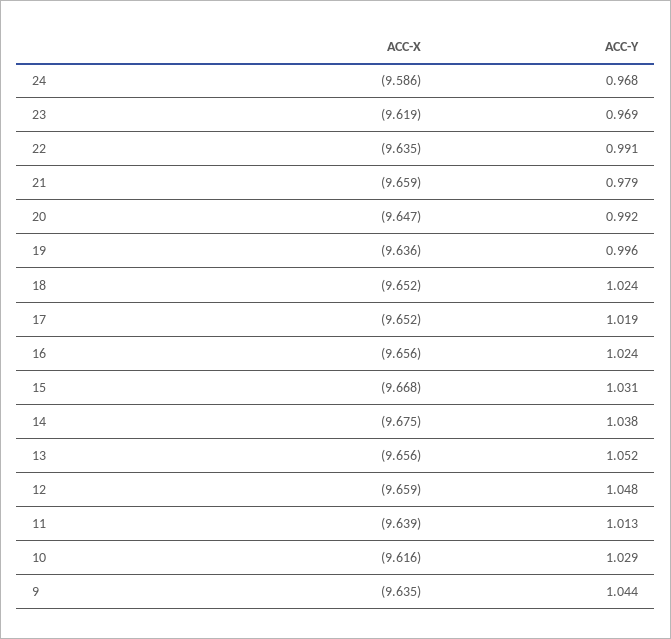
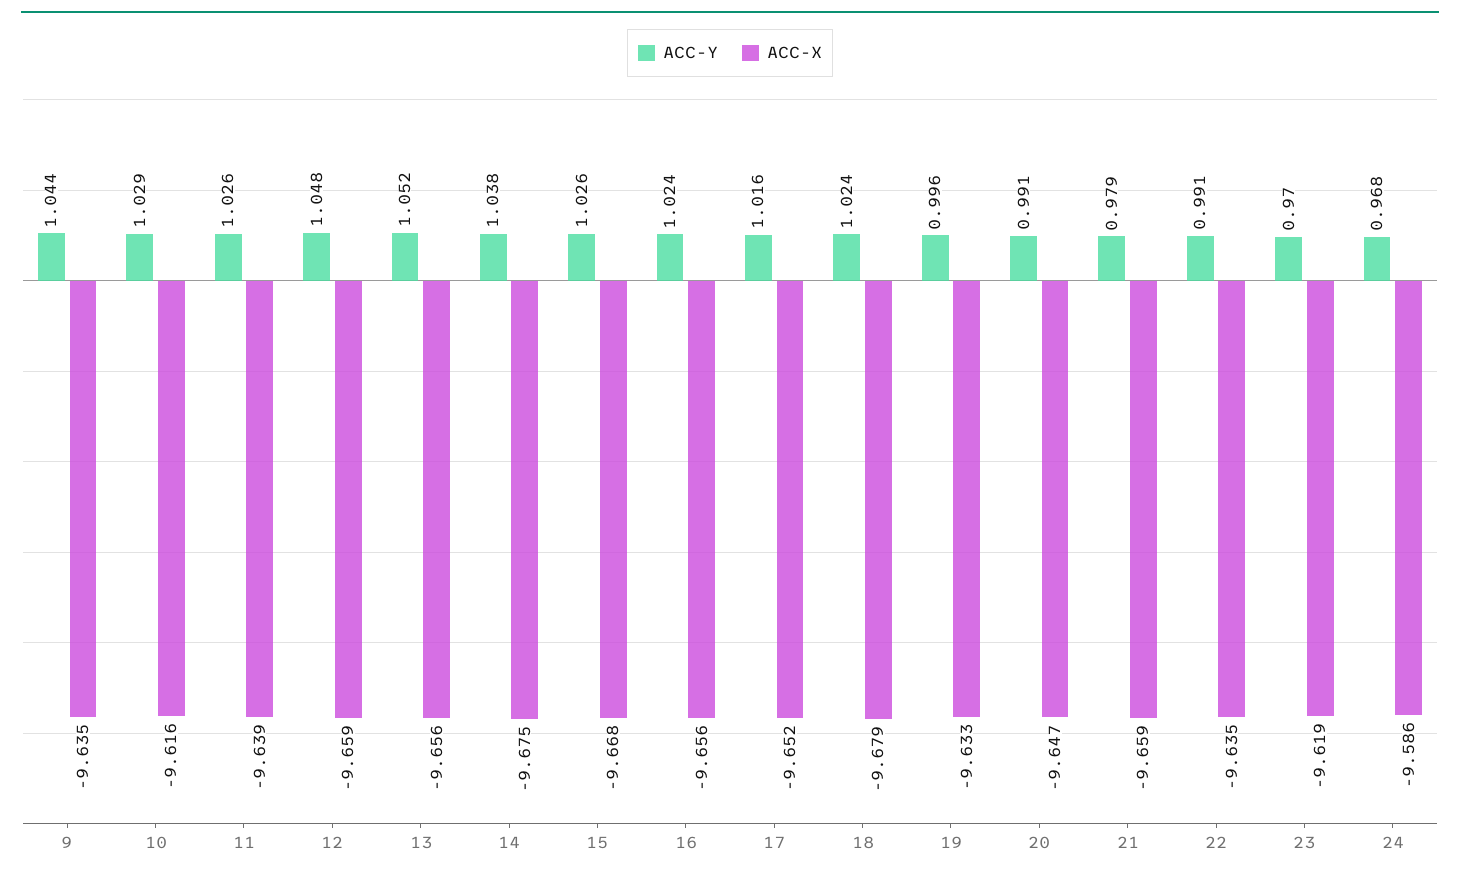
ACC-Y, 23: 0.969 -> 0.97
ACC-Y, 20: 0.992 -> 0.991
ACC-X, 19: -9.636 -> -9.633
ACC-X, 18: -9.652 -> -9.679
ACC-Y, 17: 1.019 -> 1.016
ACC-Y, 15: 1.031 -> 1.026
ACC-Y, 11: 1.013 -> 1.026

